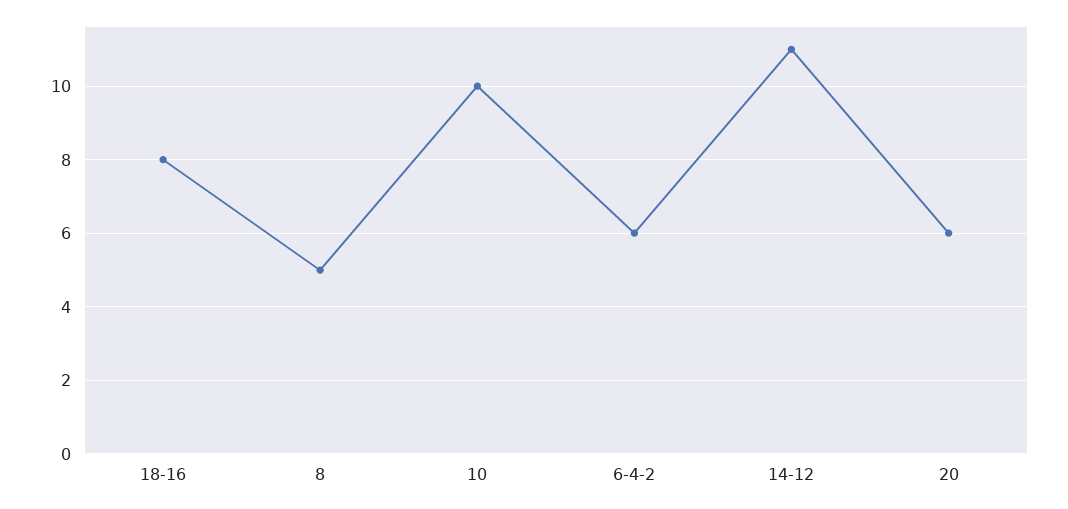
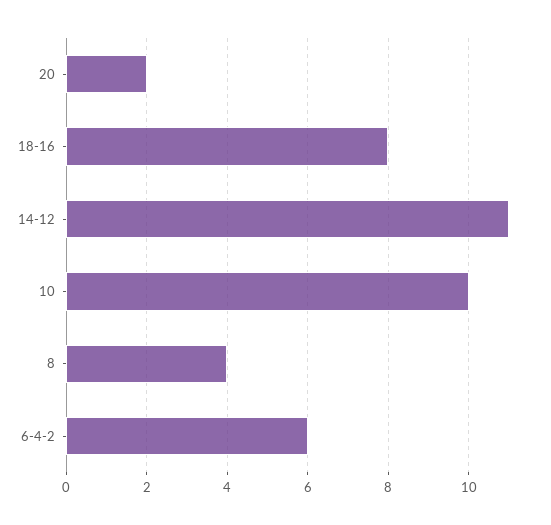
8: 5 -> 4
20: 6 -> 2

